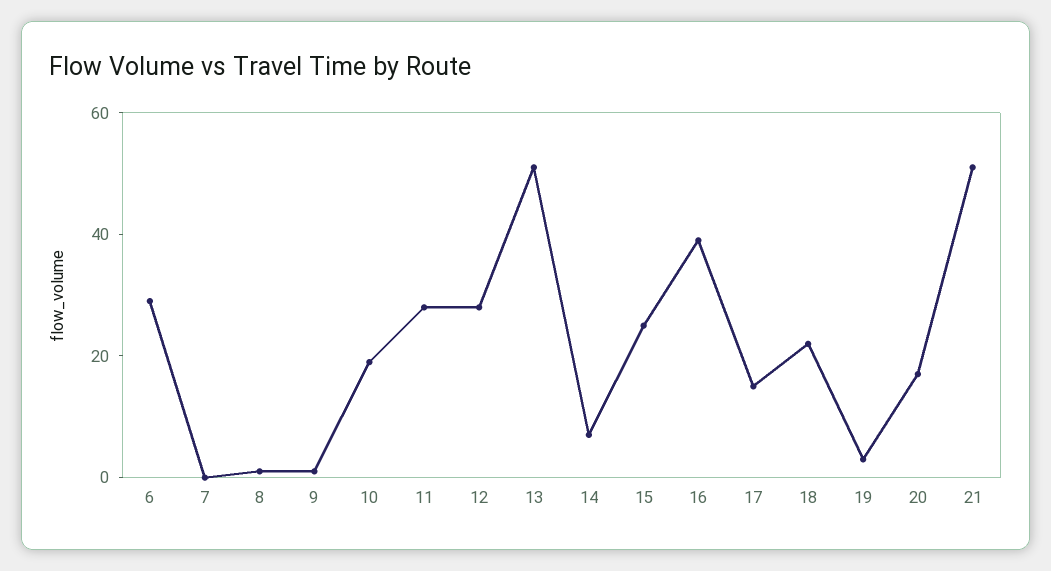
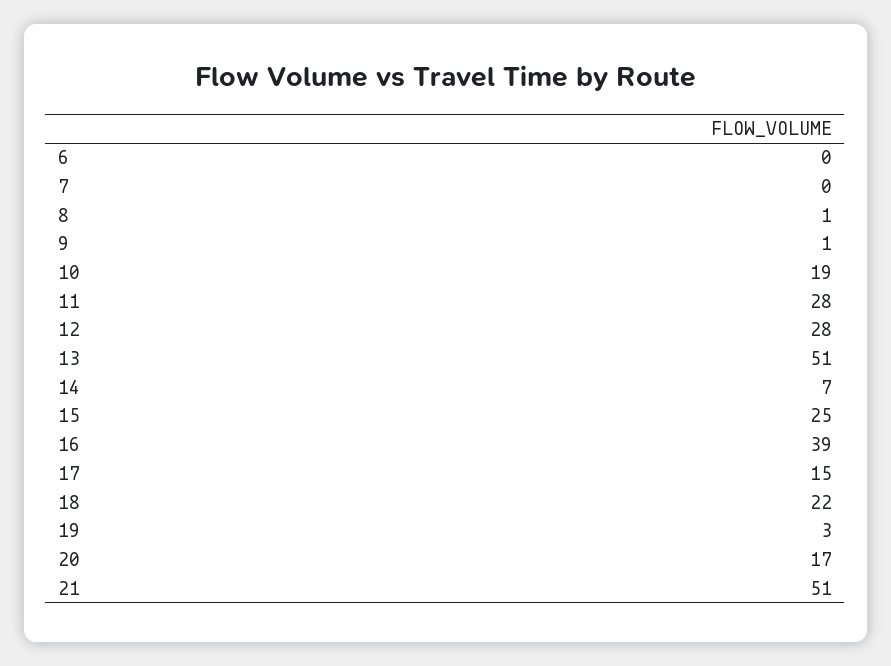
6: 30 -> 0

